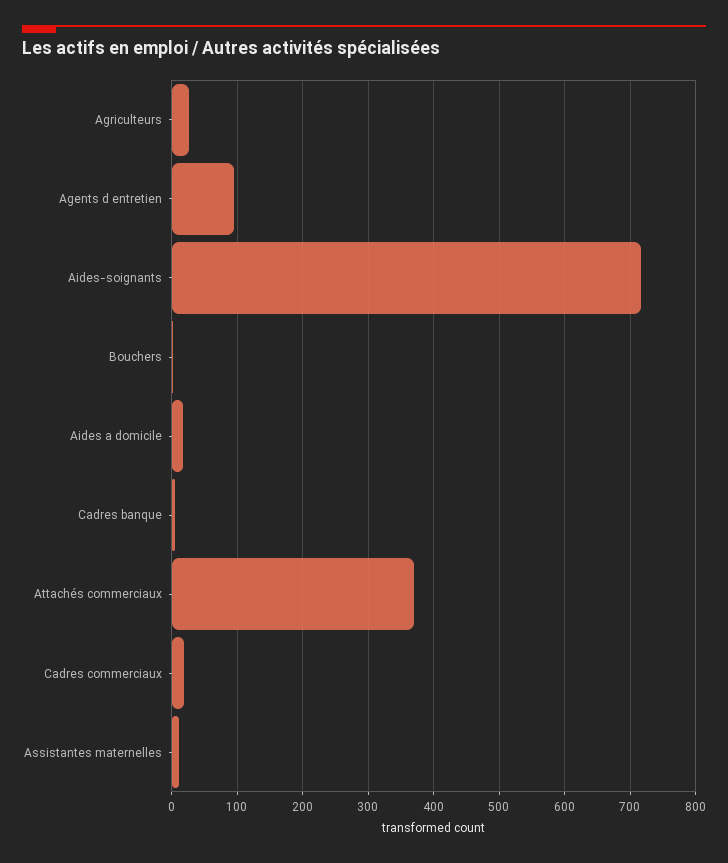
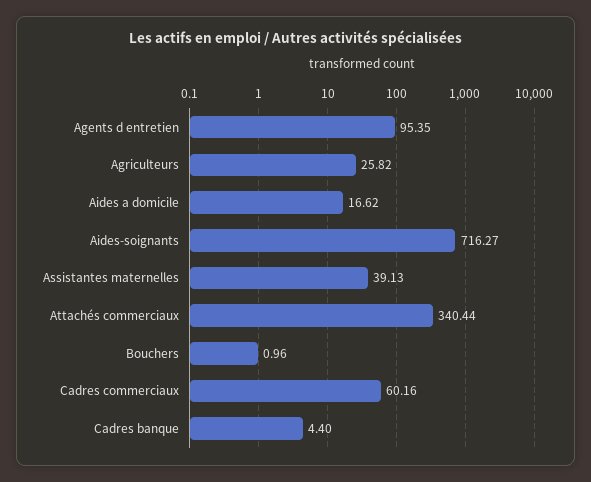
Attachés commerciaux: 370 -> 340.44
Cadres commerciaux: 20 -> 60.16
Assistantes maternelles: 10 -> 39.13

